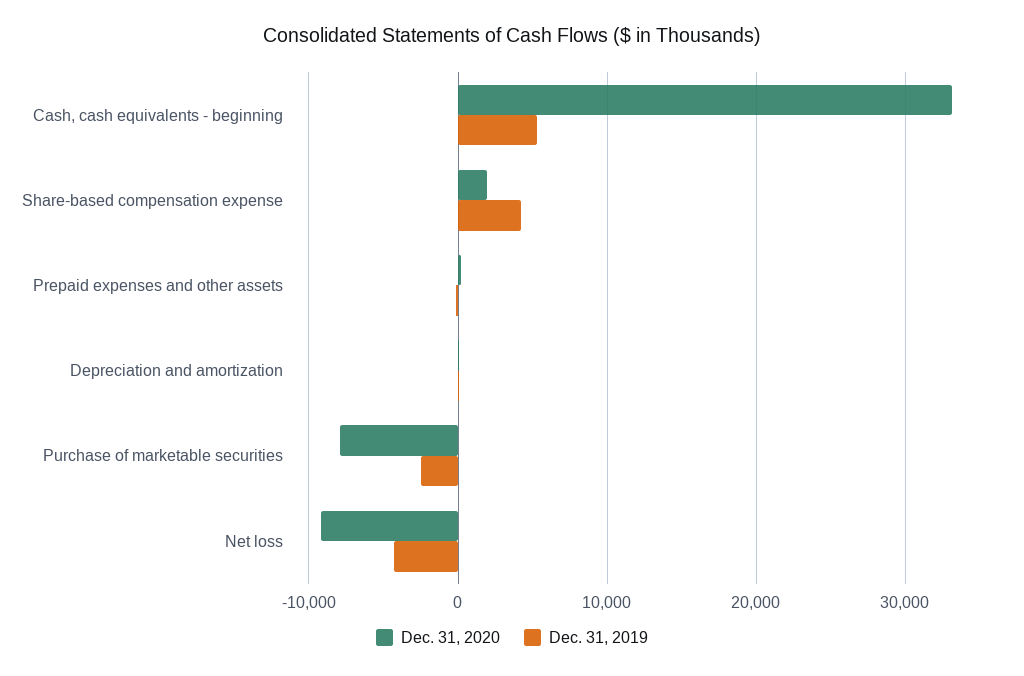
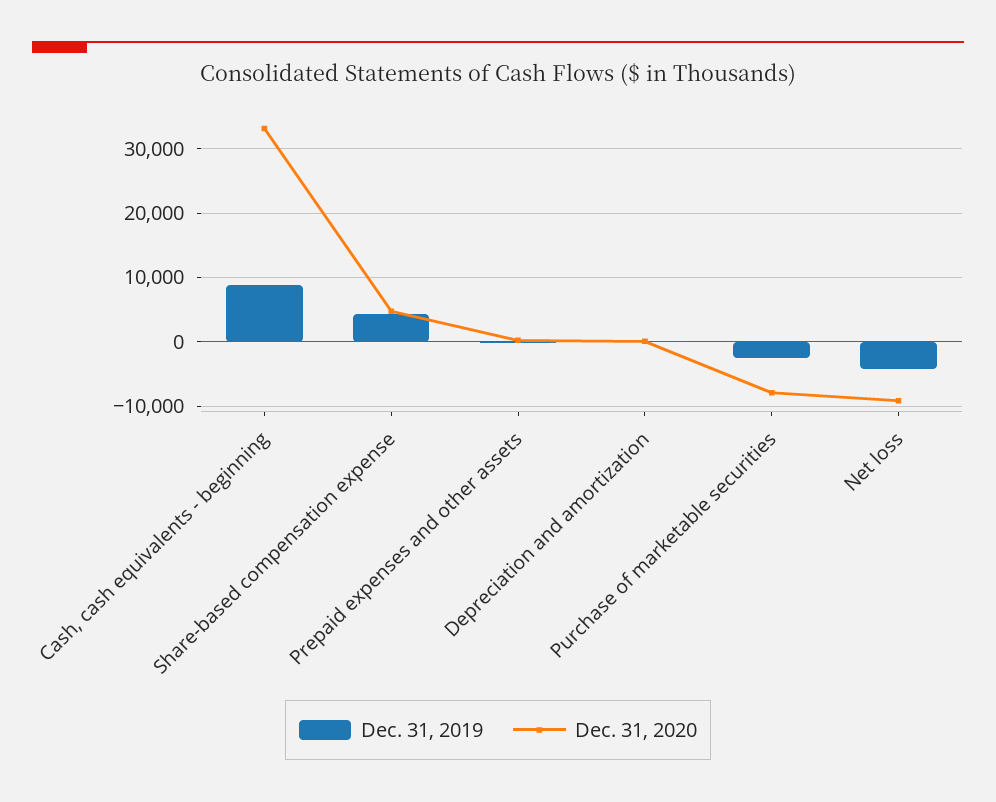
Dec. 31, 2019, Cash, cash equivalents - beginning: 5000 -> 9000
Dec. 31, 2020, Share-based compensation expense: 2000 -> 5000

